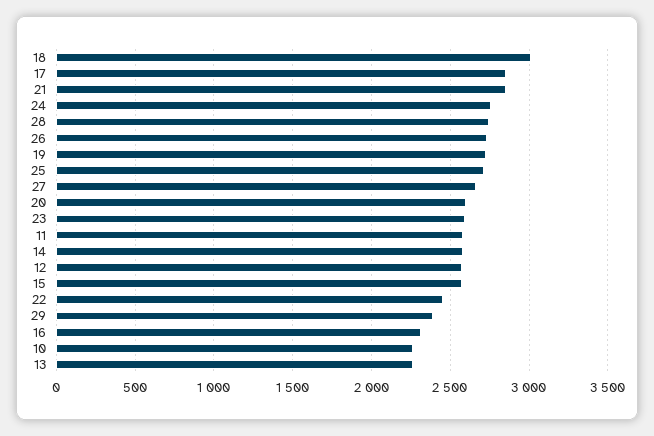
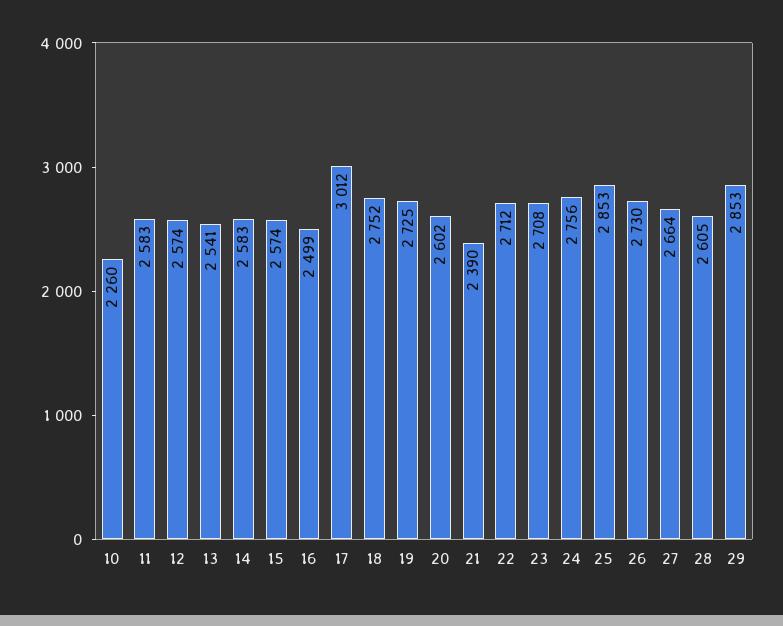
18: 3000 -> 2752
17: 2850 -> 3012
21: 2850 -> 2390
28: 2750 -> 2605
25: 2700 -> 2853
23: 2600 -> 2708
22: 2450 -> 2712
29: 2400 -> 2853
16: 2300 -> 2499
13: 2250 -> 2541

